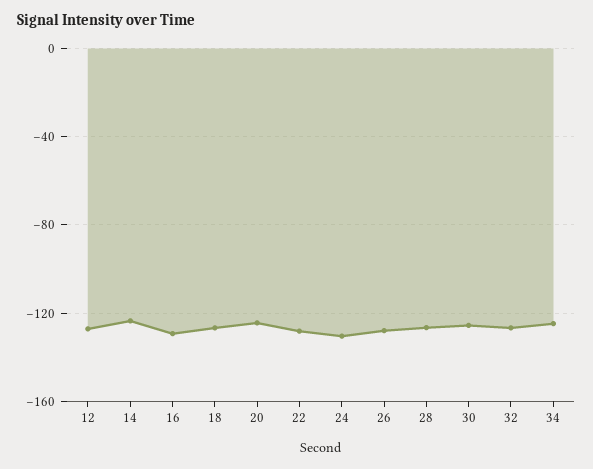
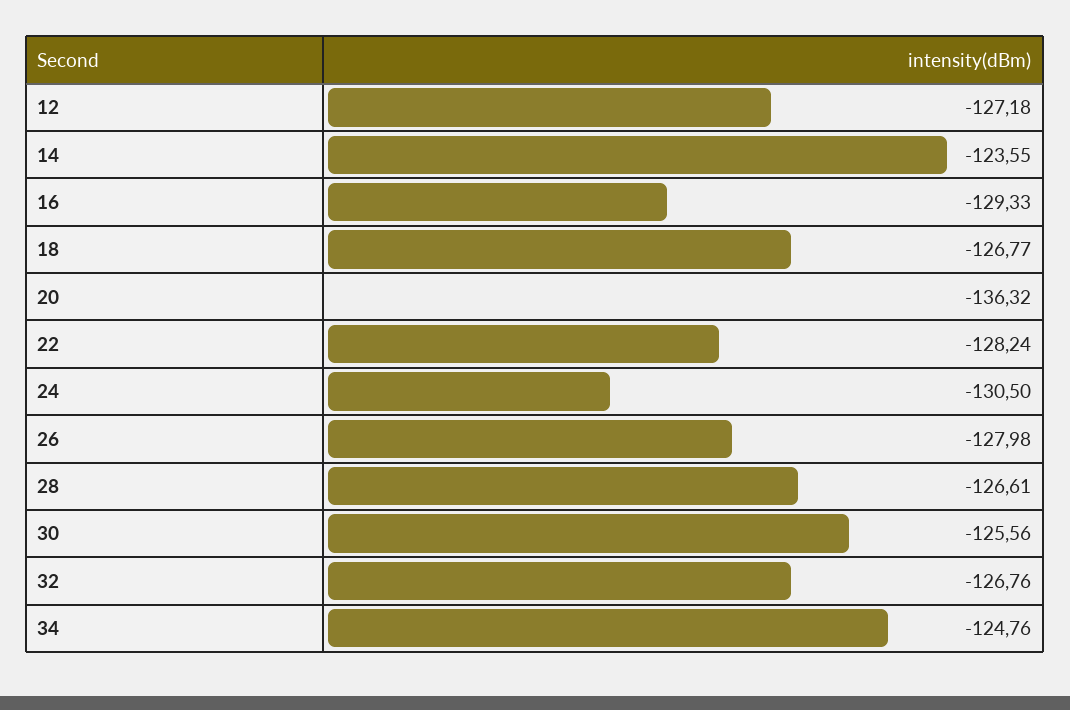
20: -125 -> -136.32

